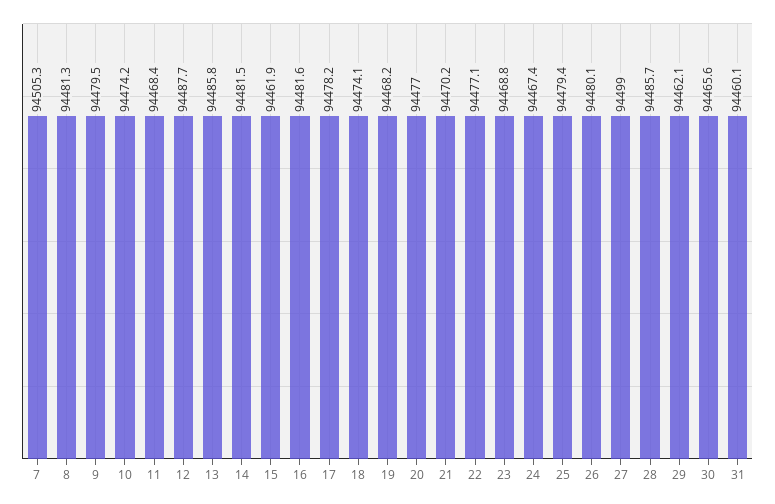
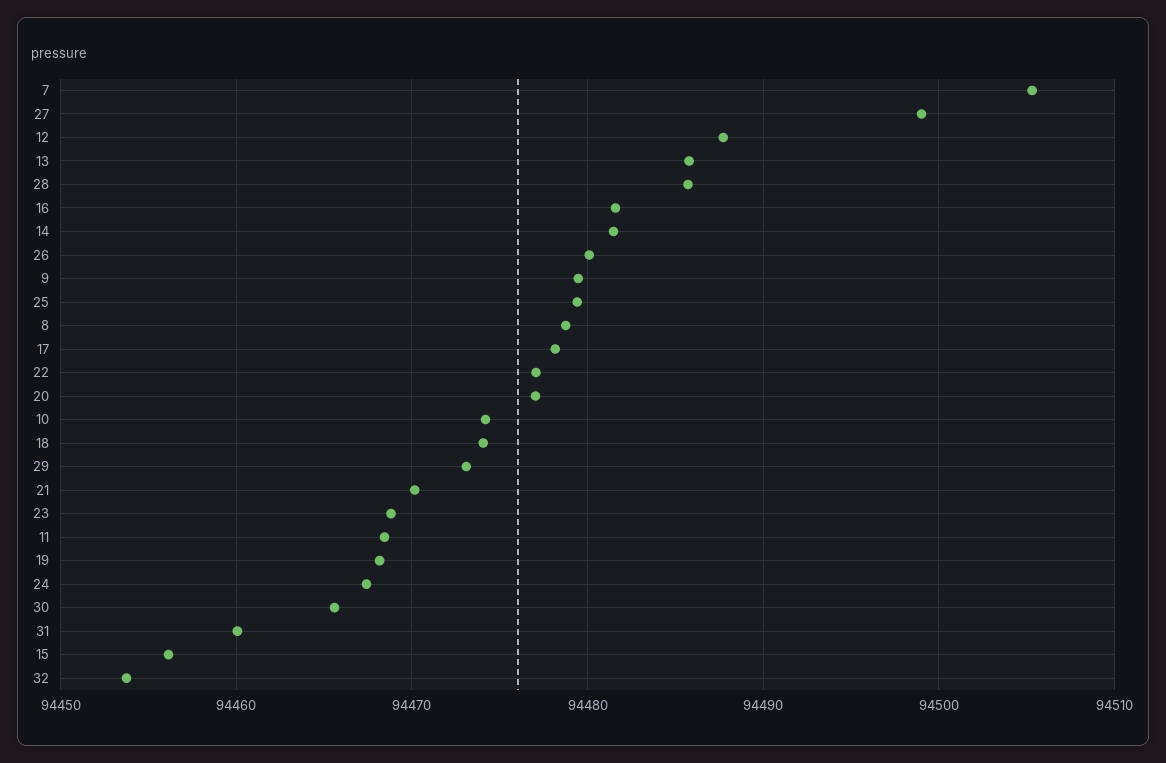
8: 94481.3 -> 94479
15: 94461.9 -> 94456
29: 94462.1 -> 94473
32: none -> 94454

